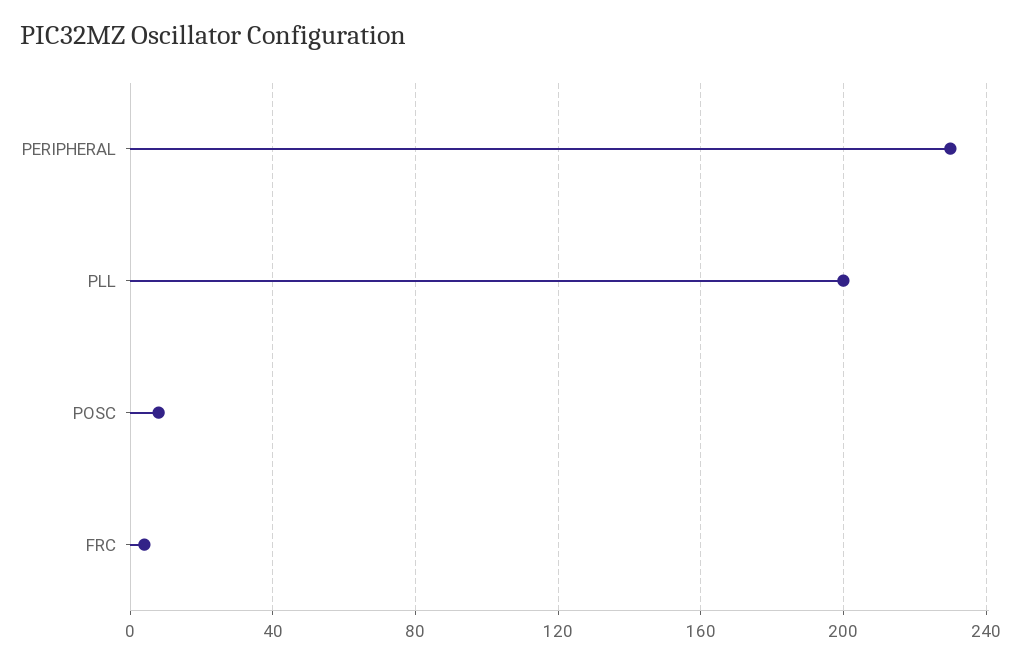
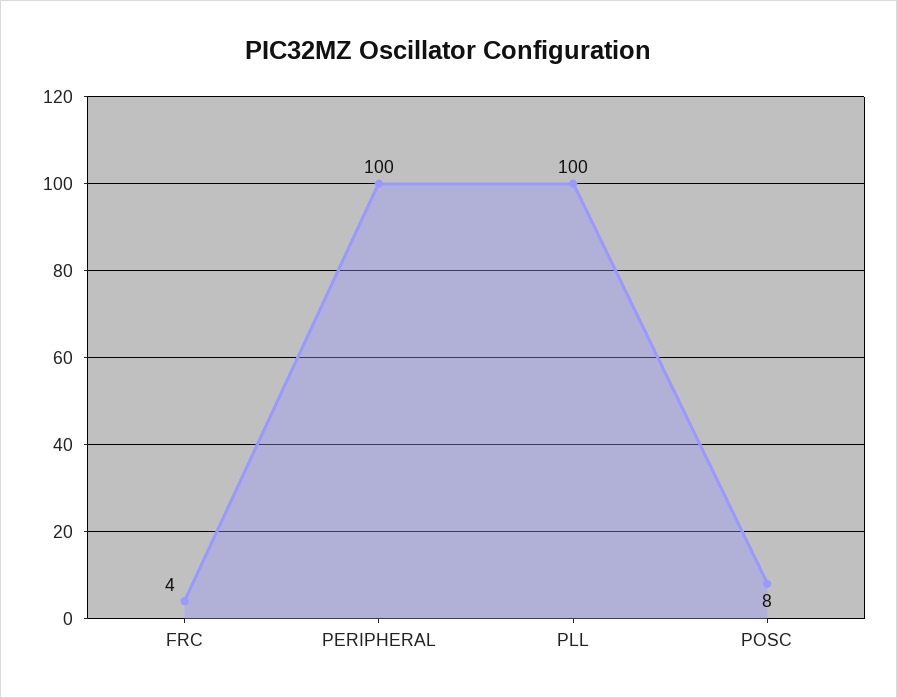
PERIPHERAL: 230 -> 100
PLL: 200 -> 100

